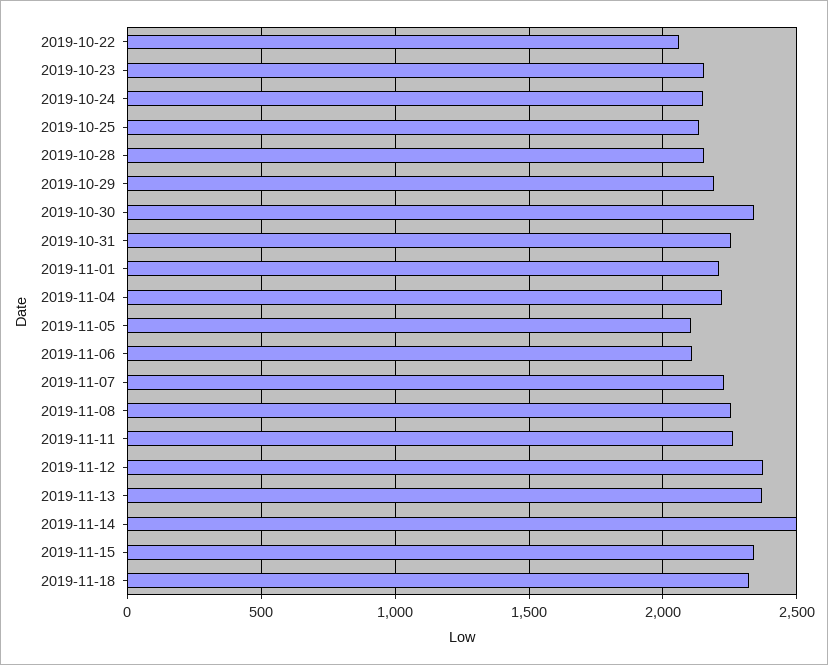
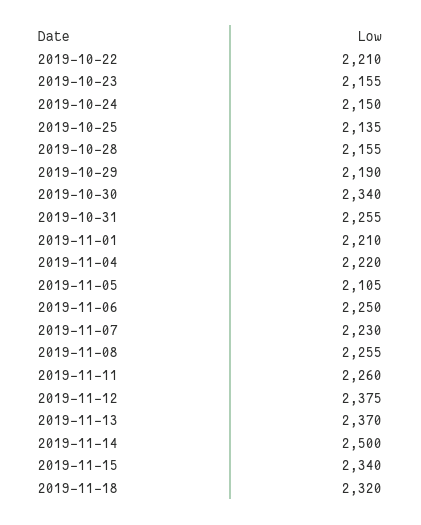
2019-10-22: 2050 -> 2210
2019-11-06: 2100 -> 2250

